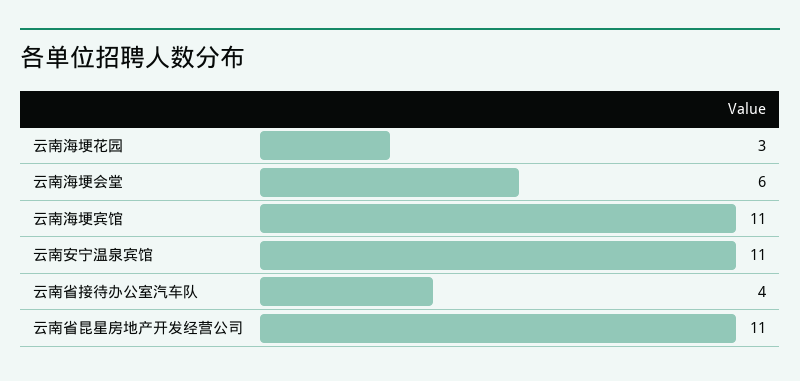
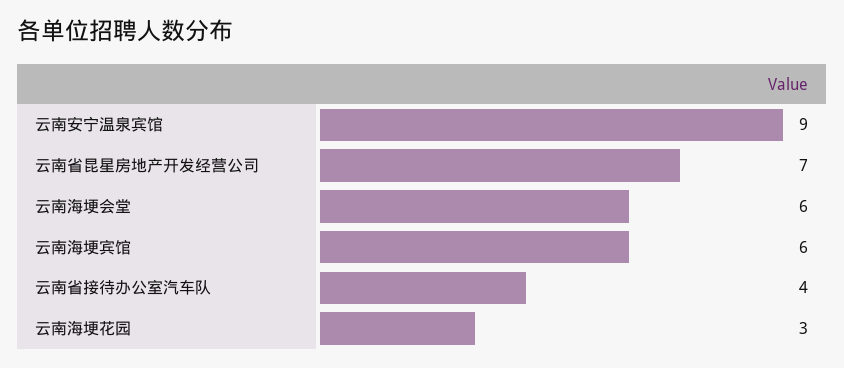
云南海埂宾馆: 11 -> 6
云南安宁温泉宾馆: 11 -> 9
云南省昆星房地产开发经营公司: 11 -> 7

